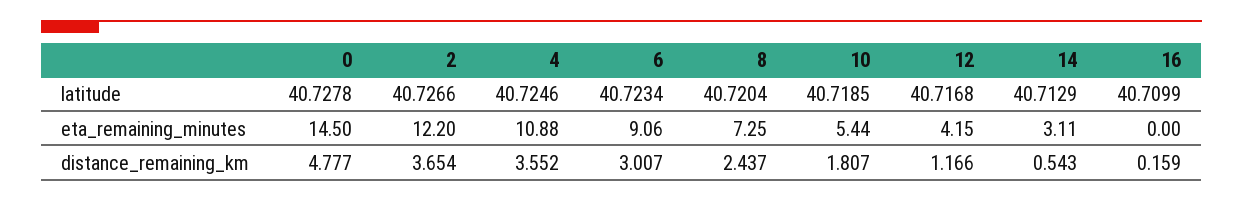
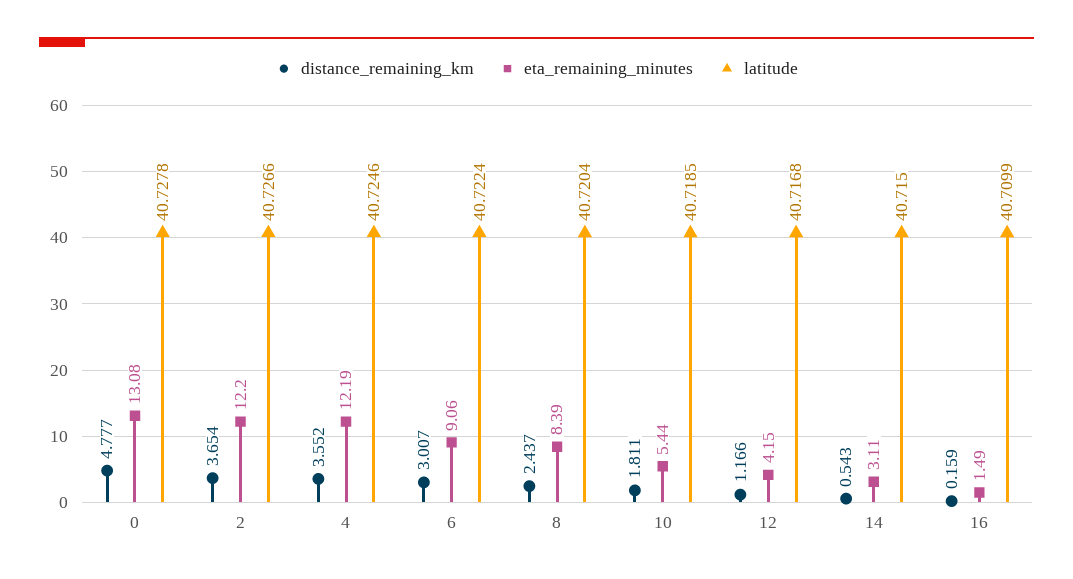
latitude, 6: 40.7234 -> 40.7224
latitude, 14: 40.7129 -> 40.715
eta_remaining_minutes, 0: 14.5 -> 13.08
eta_remaining_minutes, 4: 10.88 -> 12.19
eta_remaining_minutes, 8: 7.25 -> 8.39
eta_remaining_minutes, 16: 0 -> 1.49
distance_remaining_km, 10: 1.807 -> 1.811

